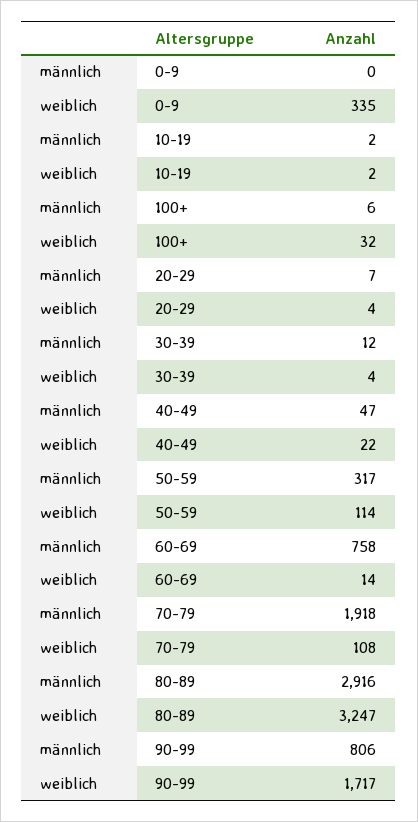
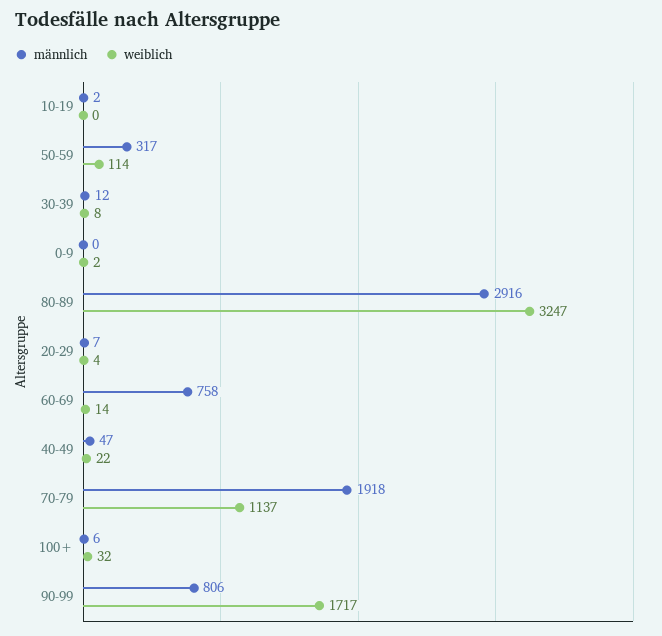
weiblich, 0-9: 335 -> 2
weiblich, 10-19: 2 -> 0
weiblich, 30-39: 4 -> 8
weiblich, 70-79: 108 -> 1137

